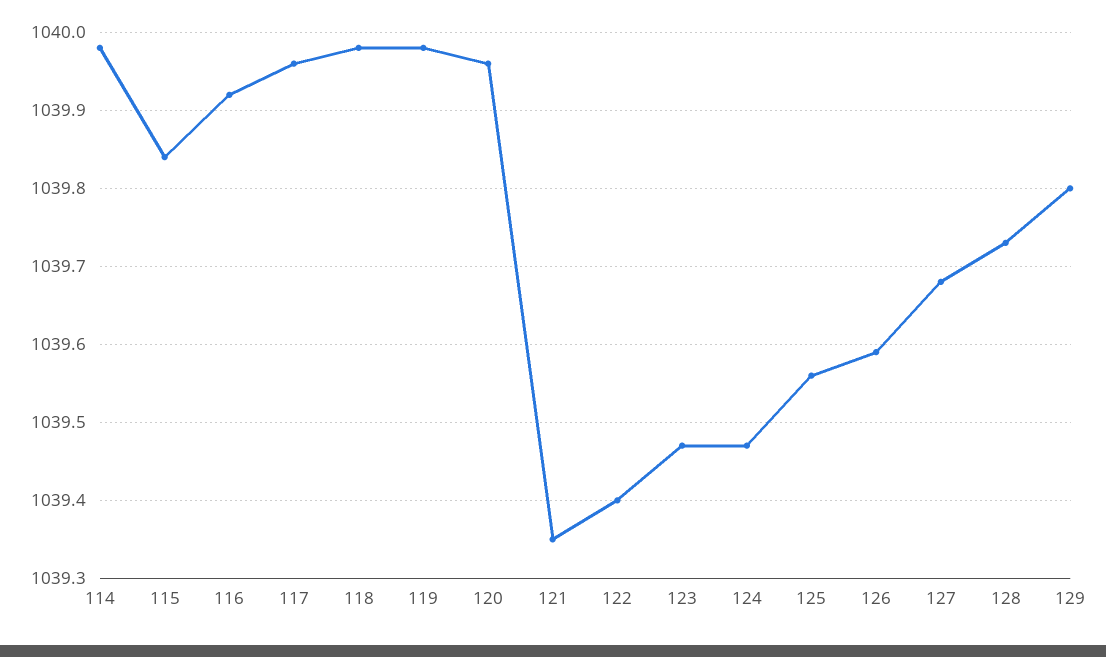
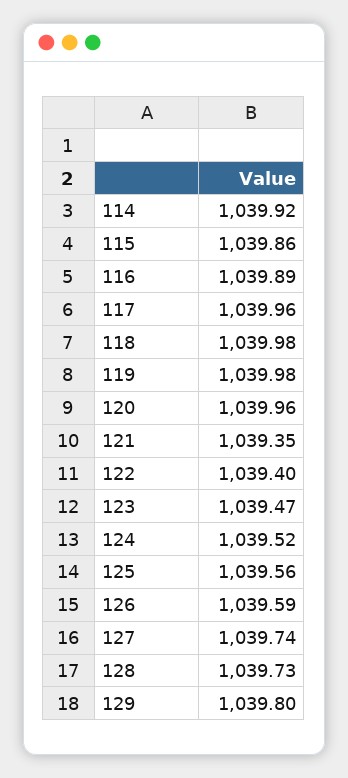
114: 1039.98 -> 1039.92
115: 1039.84 -> 1039.86
116: 1039.92 -> 1039.89
124: 1039.47 -> 1039.52
127: 1039.68 -> 1039.74

